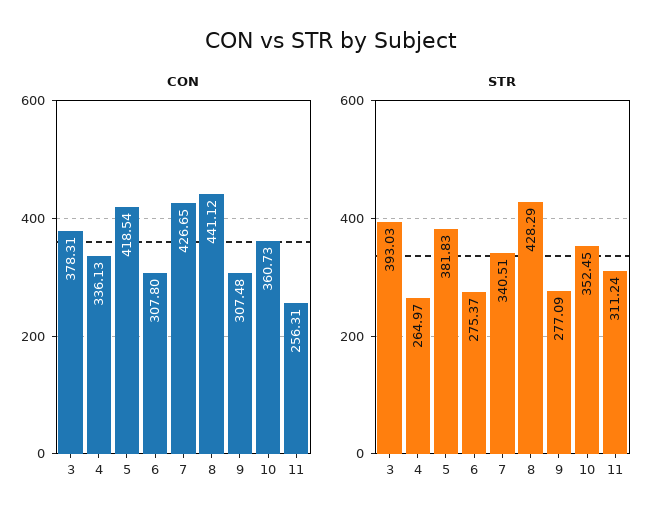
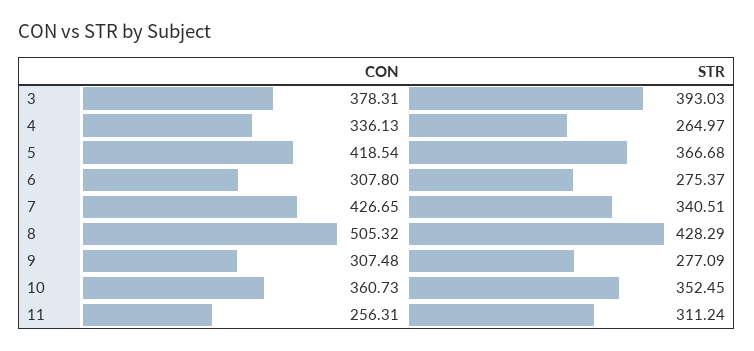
CON, 8: 441.12 -> 505.32
STR, 5: 381.83 -> 366.68

